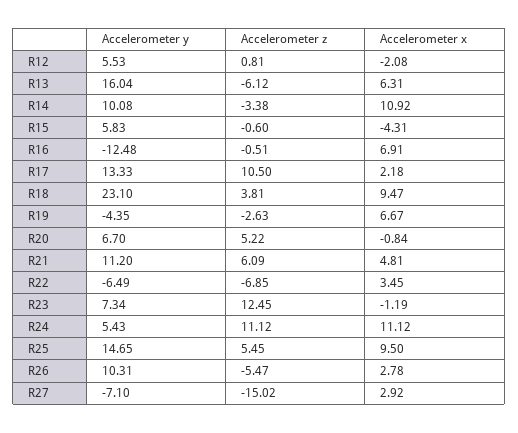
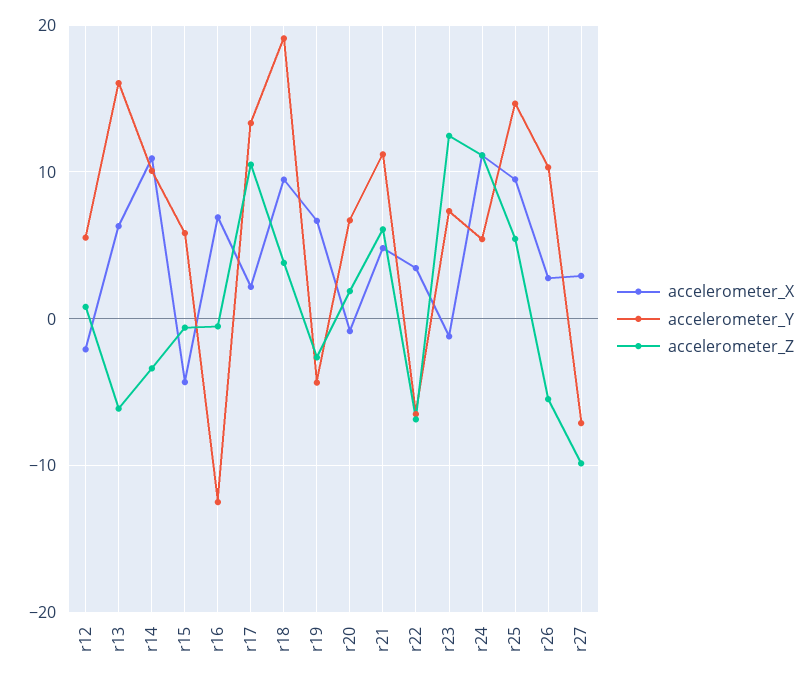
Accelerometer y, R18: 23.1 -> 19
Accelerometer z, R20: 5.22 -> 2
Accelerometer z, R27: -15.02 -> -10

